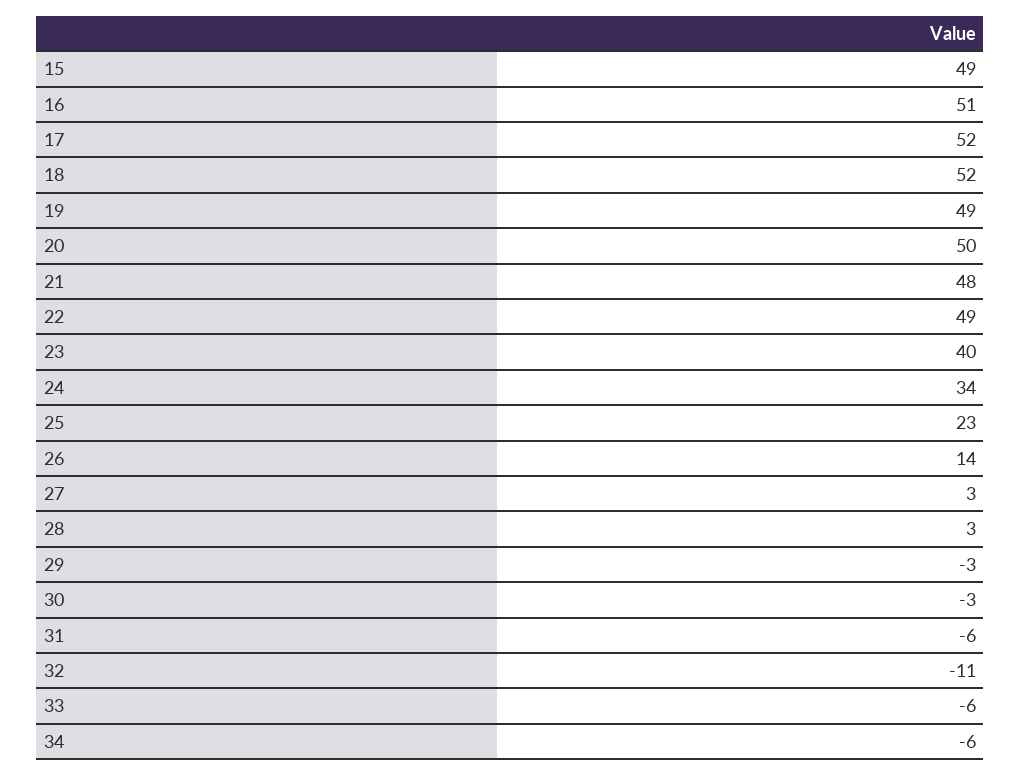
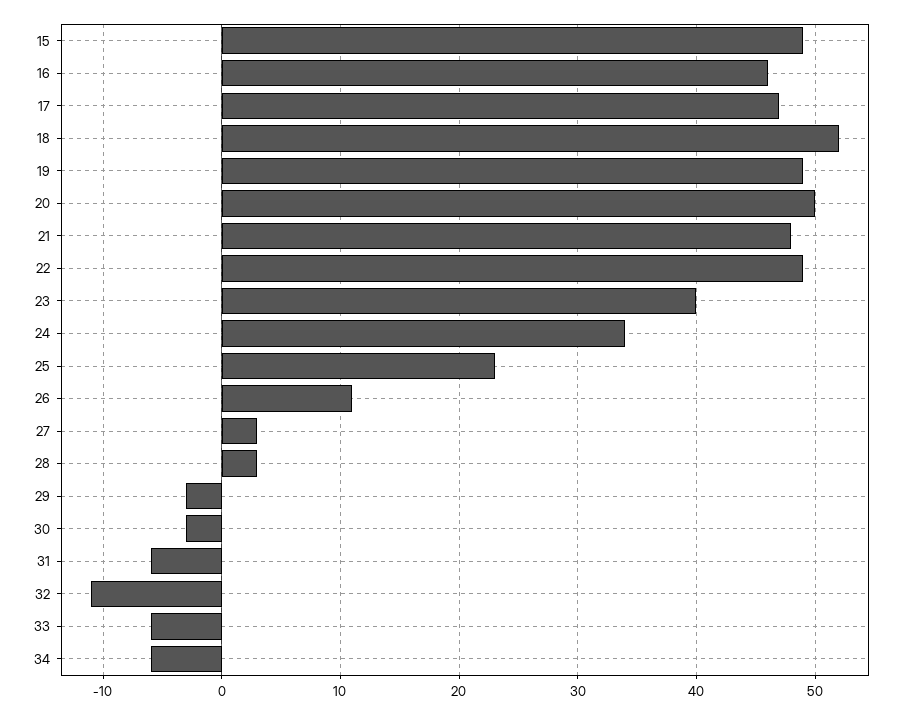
16: 51 -> 46
17: 52 -> 47
26: 14 -> 11

